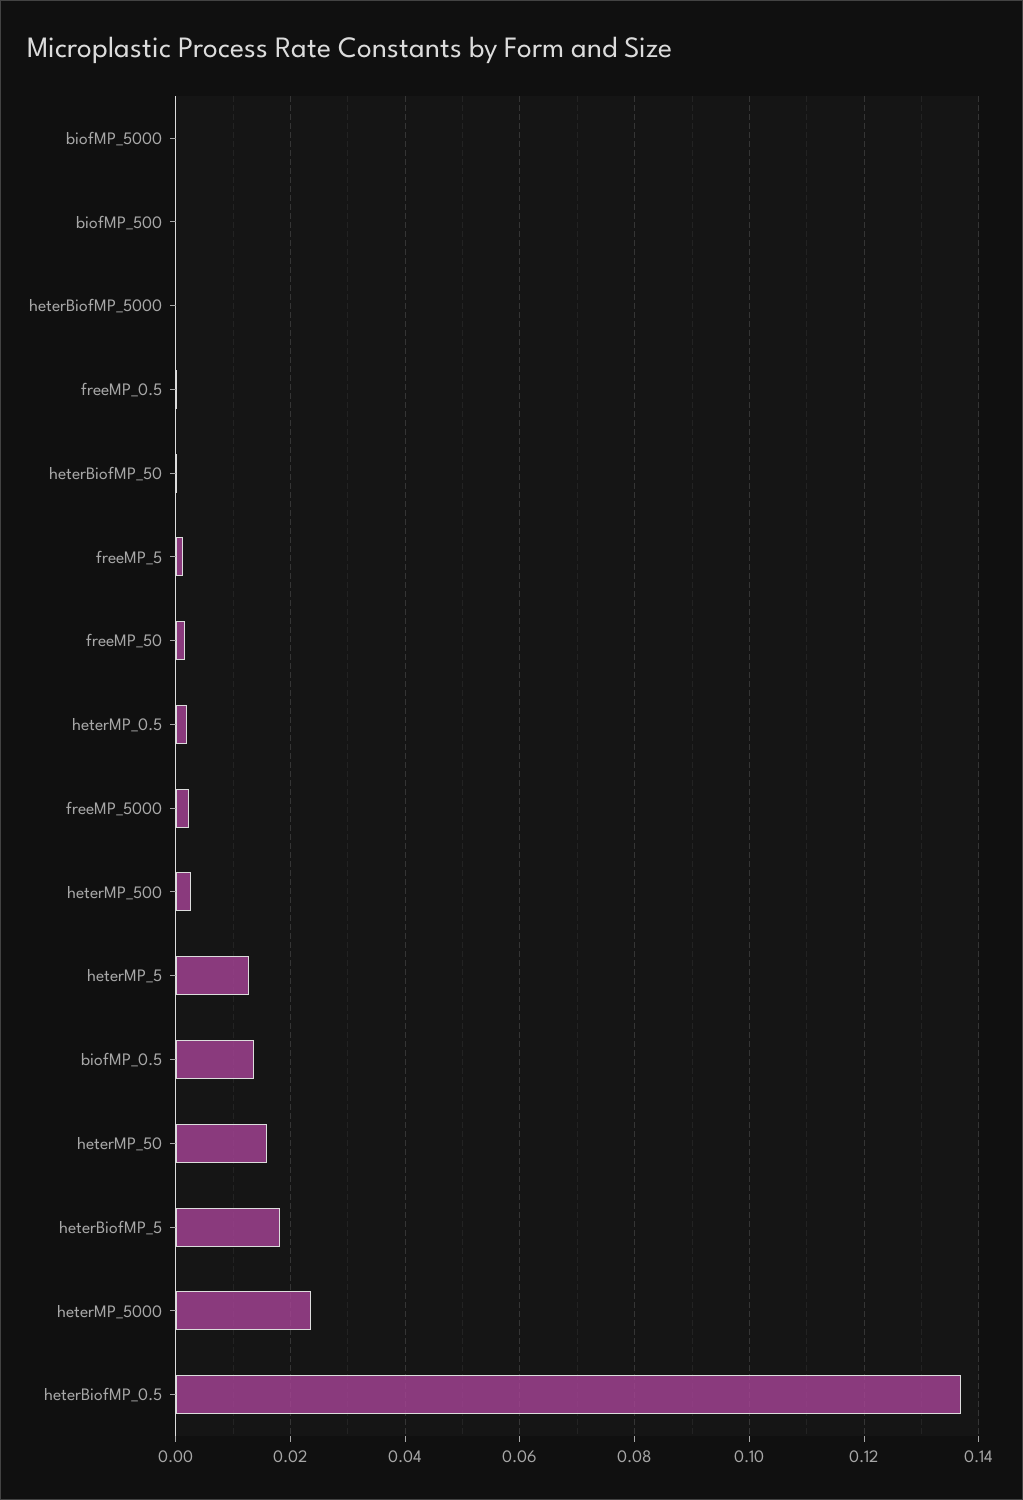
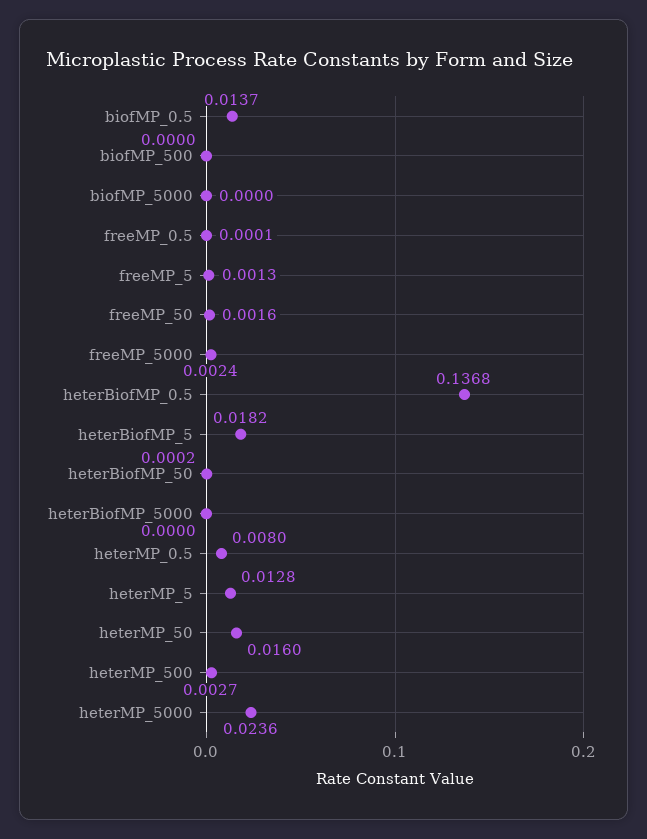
heterMP_0.5: 0.002 -> 0.008

